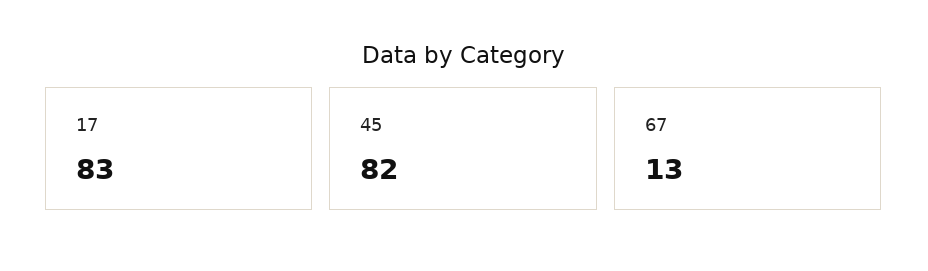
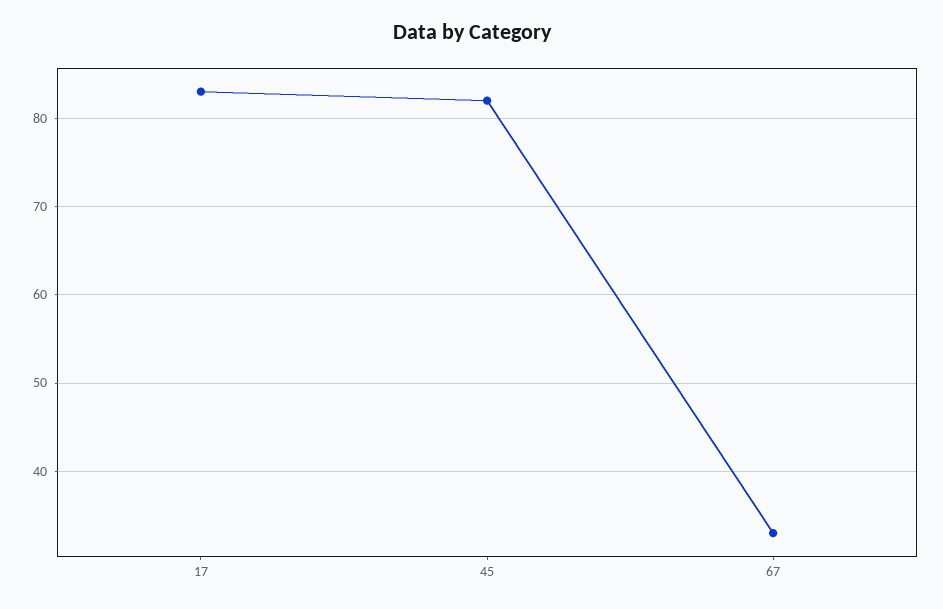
67: 13 -> 33

